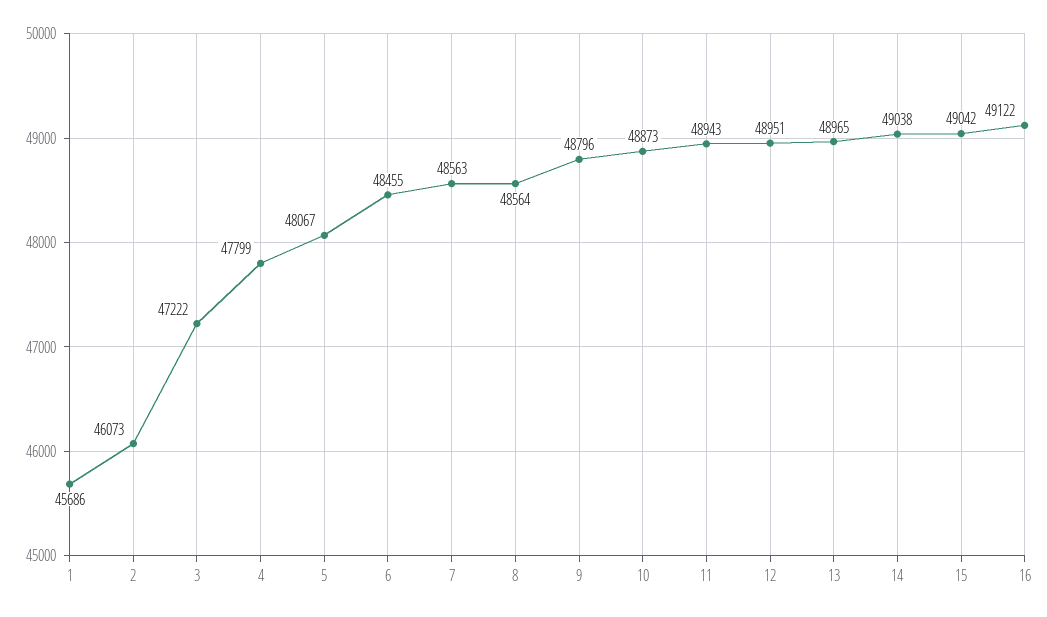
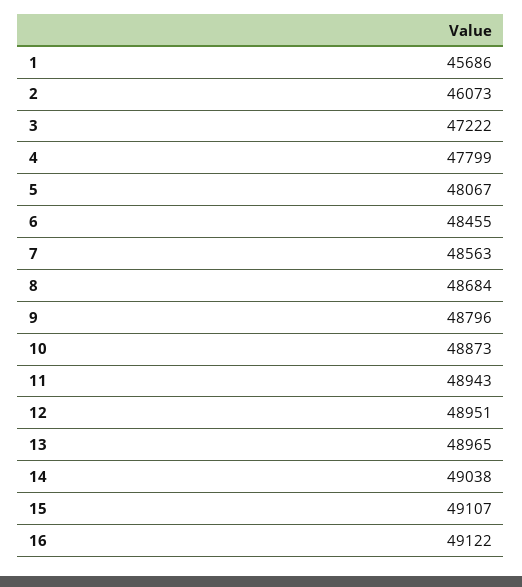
8: 48564 -> 48684
15: 49042 -> 49107

